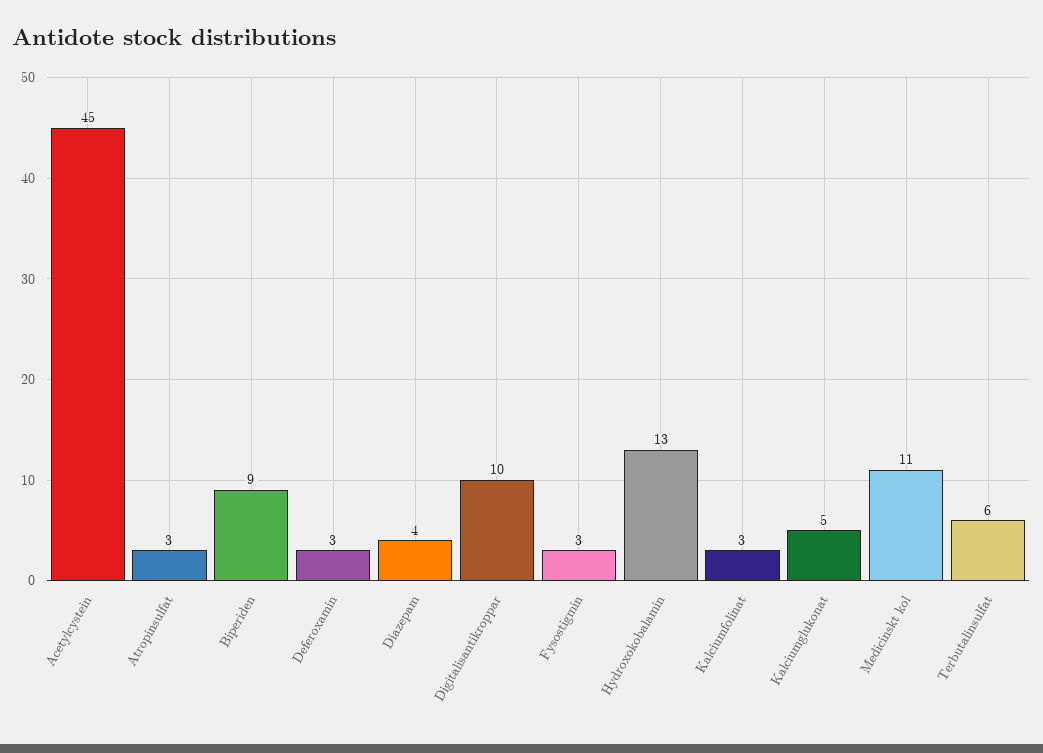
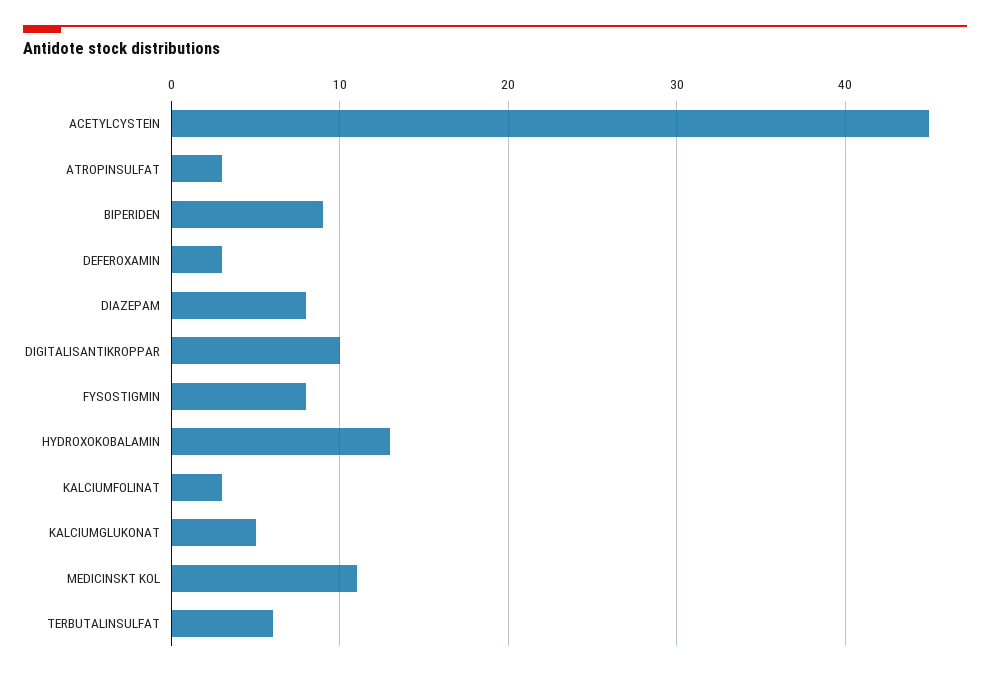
Diazepam: 4 -> 8
Fysostigmin: 3 -> 8

